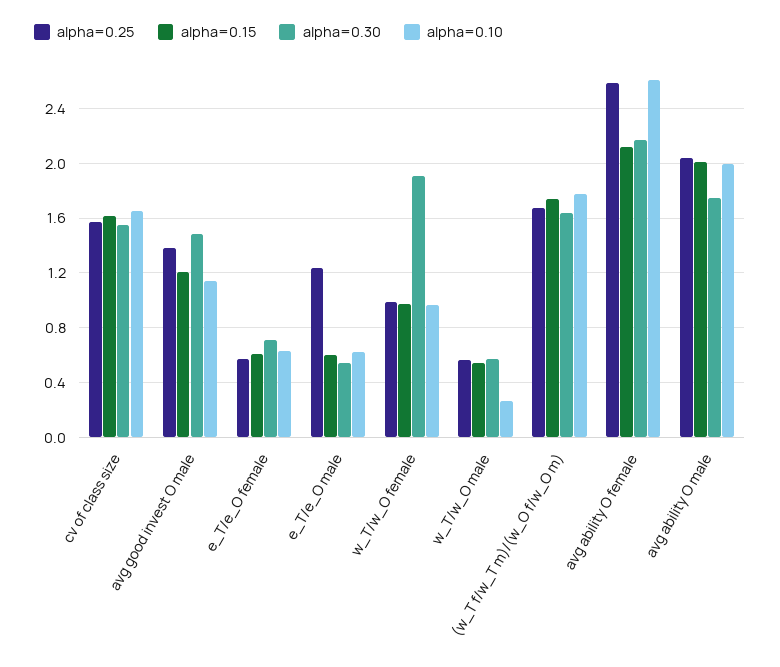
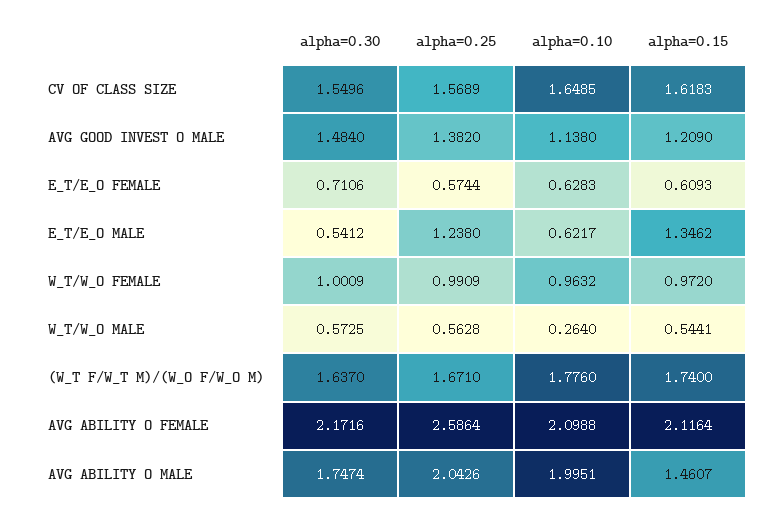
alpha=0.15, e_T/e_O male: 0.6 -> 1.3462
alpha=0.30, w_T/w_O female: 1.9 -> 1.0009
alpha=0.10, avg ability O female: 2.6 -> 2.0988
alpha=0.15, avg ability O male: 2 -> 1.4607

